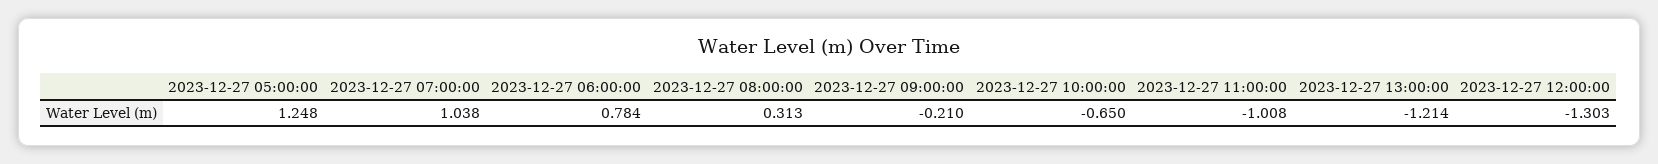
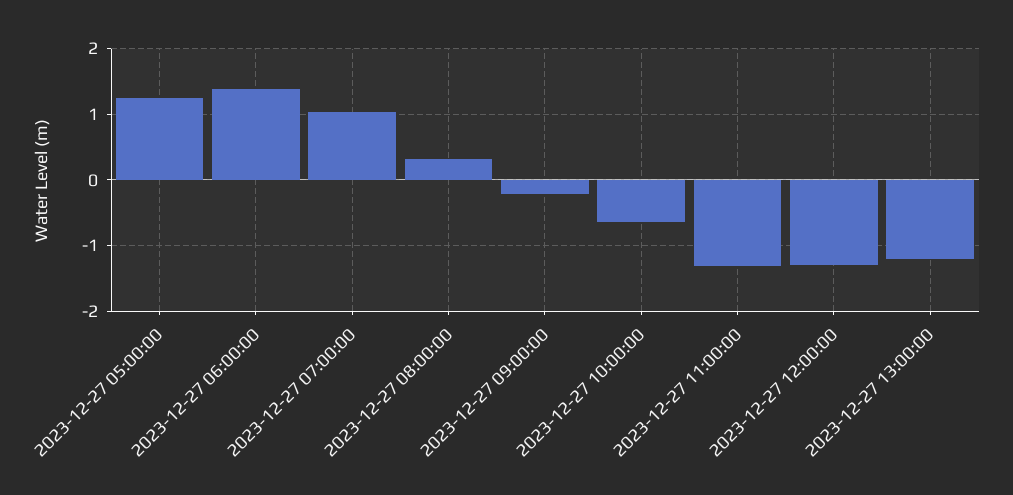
2023-12-27 06:00:00: 0.784 -> 1.4
2023-12-27 11:00:00: -1.008 -> -1.3

